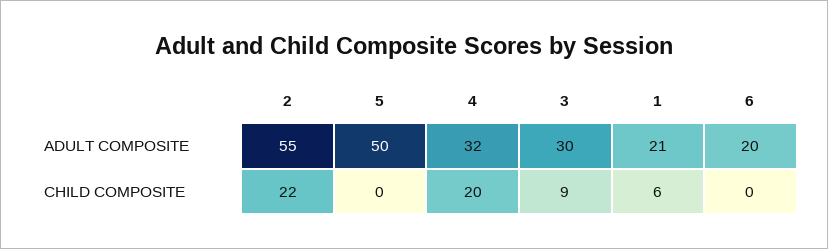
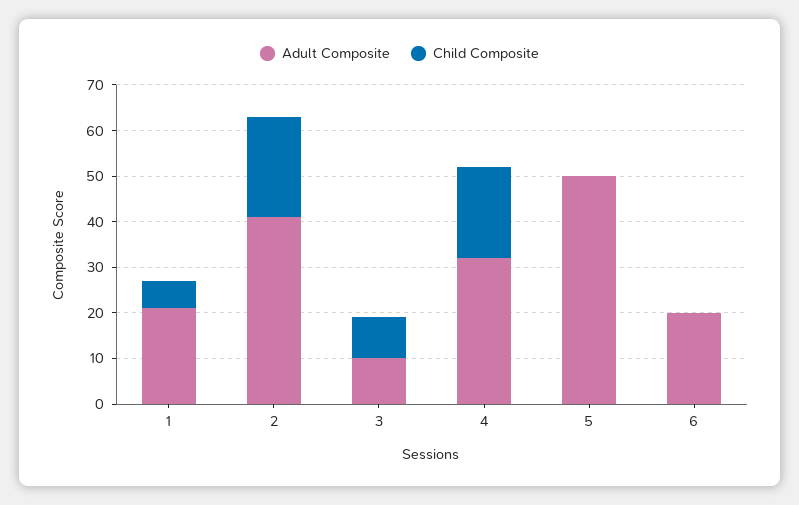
ADULT COMPOSITE, 2: 55 -> 40
ADULT COMPOSITE, 3: 30 -> 10

